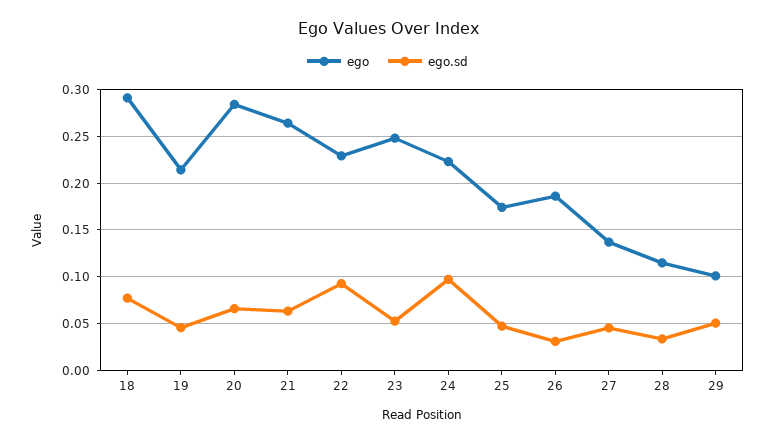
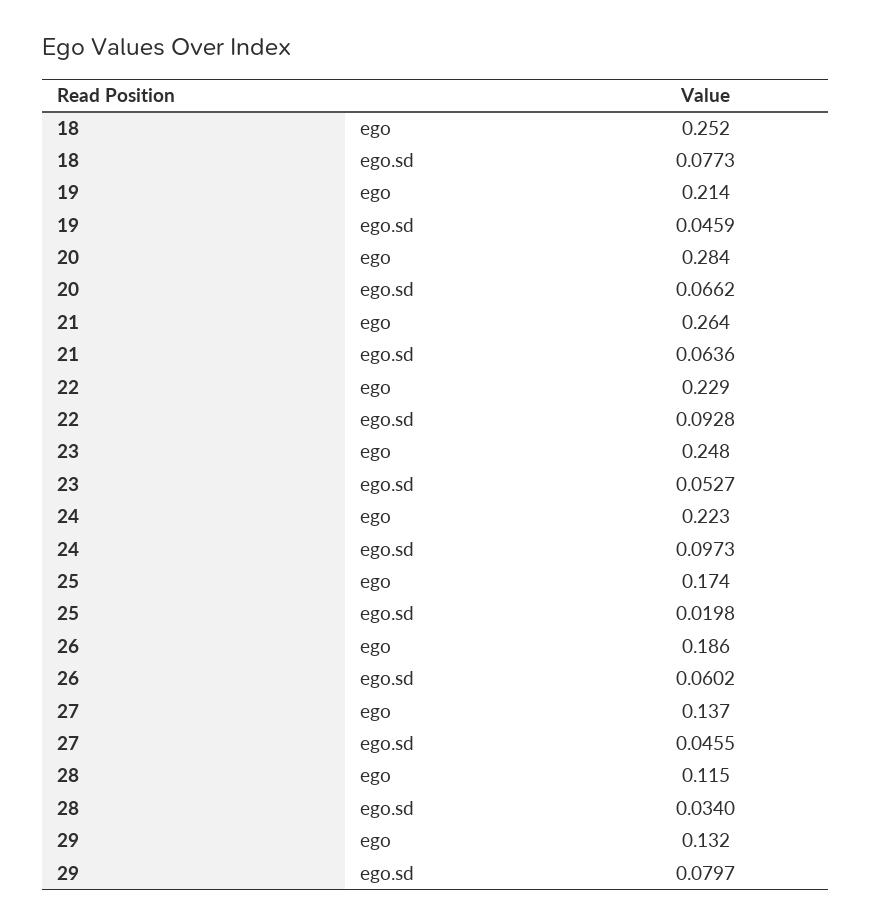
ego, 18: 0.29 -> 0.252
ego.sd, 25: 0.05 -> 0.0198
ego.sd, 26: 0.03 -> 0.0602
ego, 29: 0.1 -> 0.132
ego.sd, 29: 0.05 -> 0.0797

